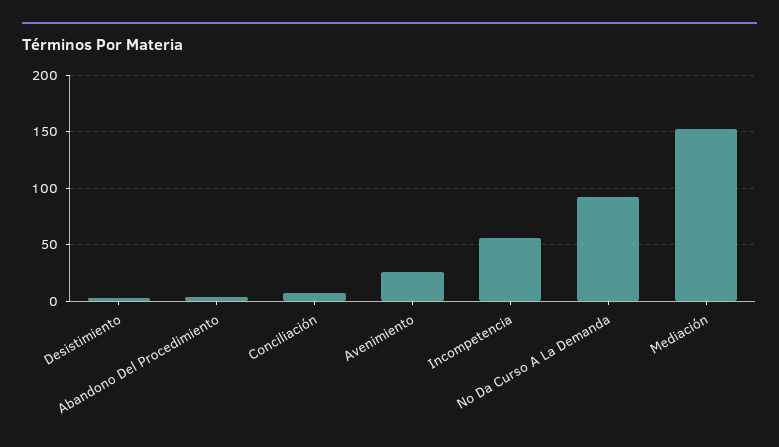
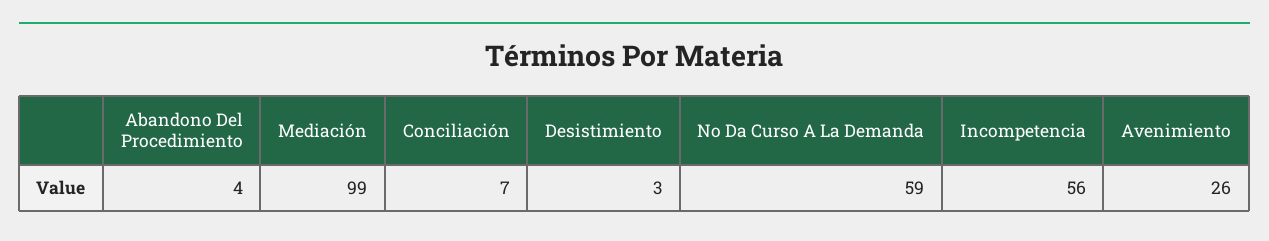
No Da Curso A La Demanda: 90 -> 59
Mediación: 150 -> 99

